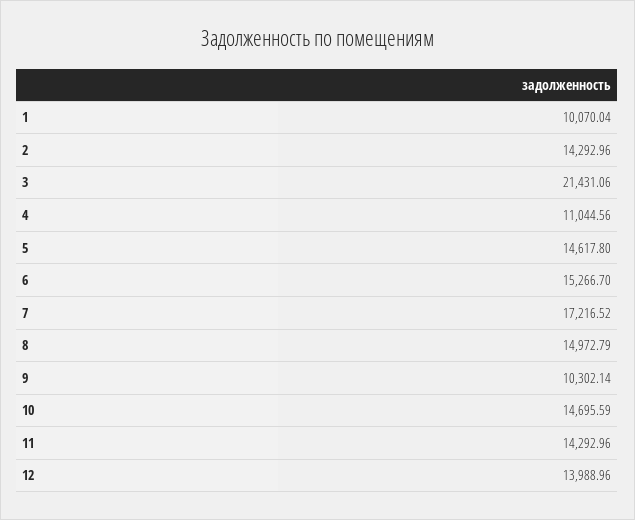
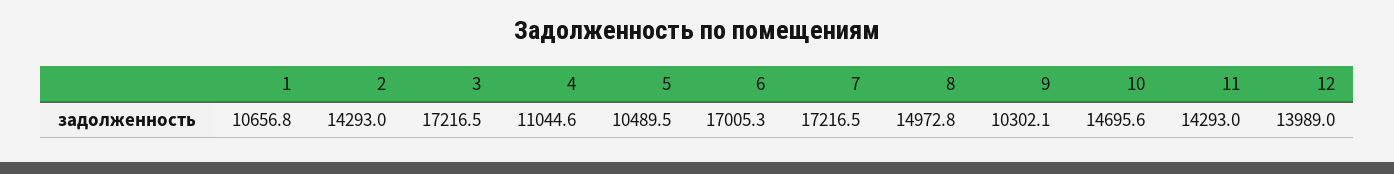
1: 10070.04 -> 10656.8
3: 21431.06 -> 17216.5
5: 14617.8 -> 10489.5
6: 15266.7 -> 17005.3

